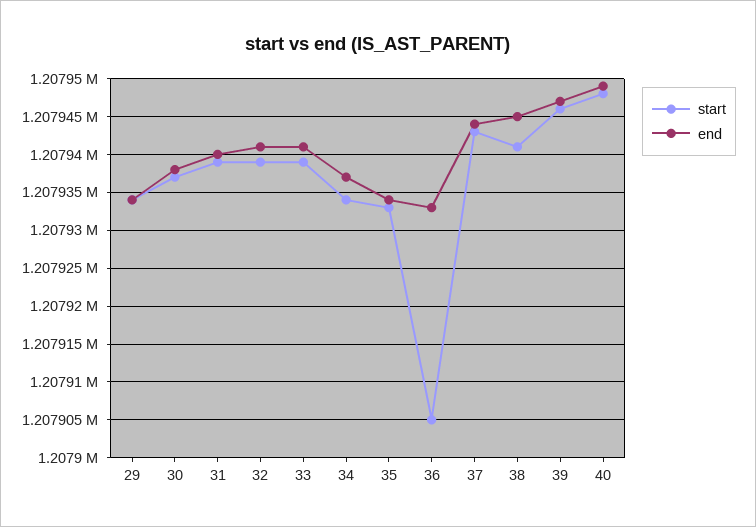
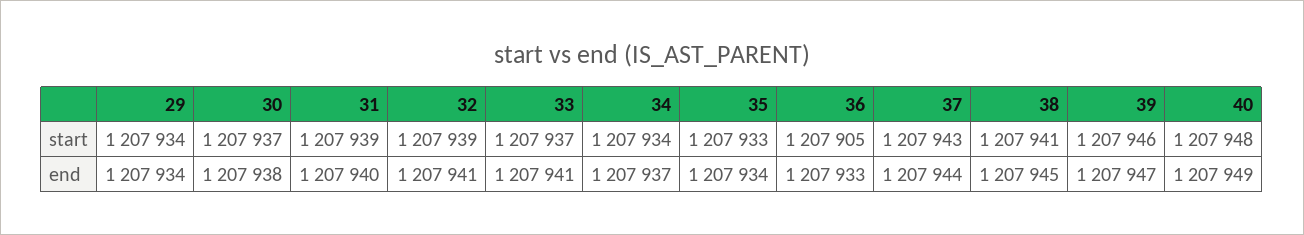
start, 33: 1207939 -> 1207937

